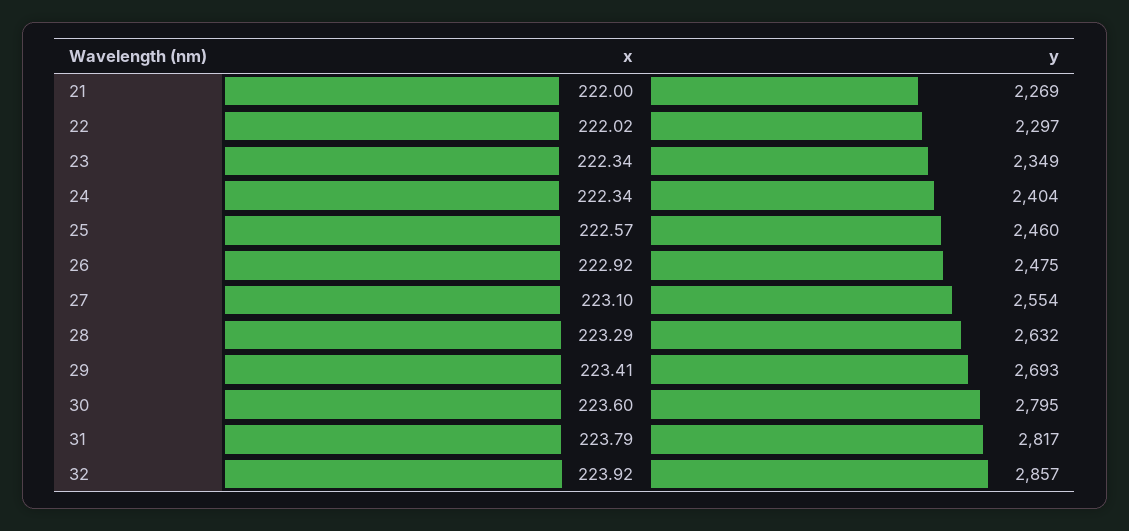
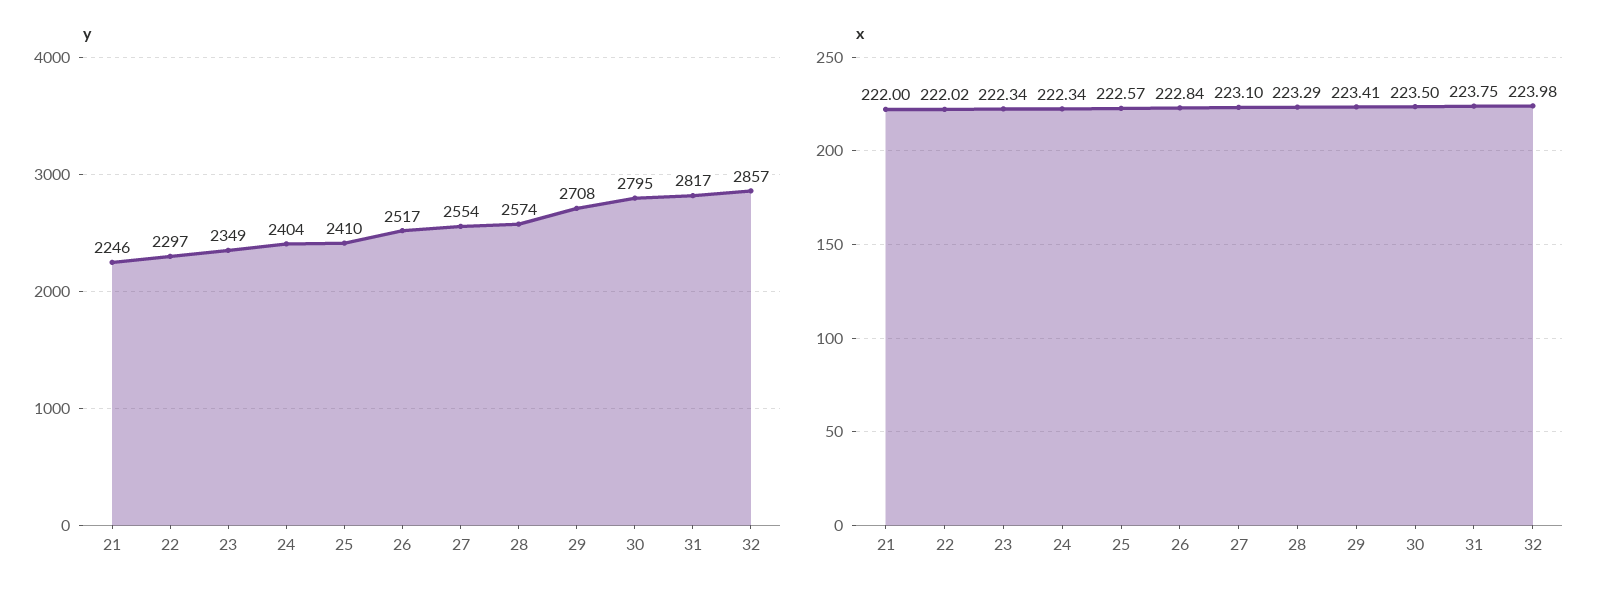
y, 21: 2269 -> 2246
y, 25: 2460 -> 2410
x, 26: 222.92 -> 222.84
y, 26: 2475 -> 2517
y, 28: 2632 -> 2574
y, 29: 2693 -> 2708
x, 30: 223.6 -> 223.5
x, 31: 223.79 -> 223.75
x, 32: 223.92 -> 223.98

